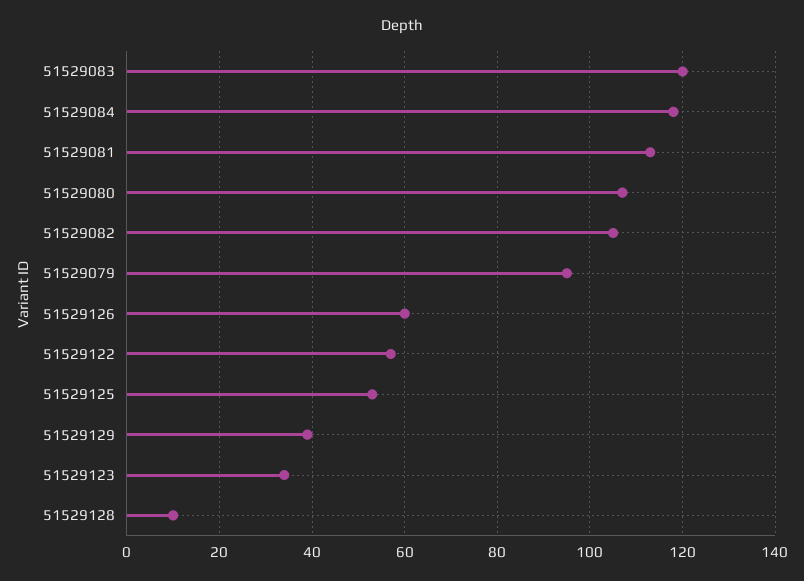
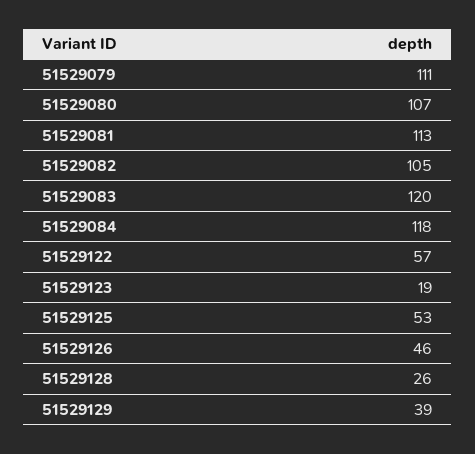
51529079: 95 -> 111
51529126: 60 -> 46
51529123: 35 -> 19
51529128: 10 -> 26

